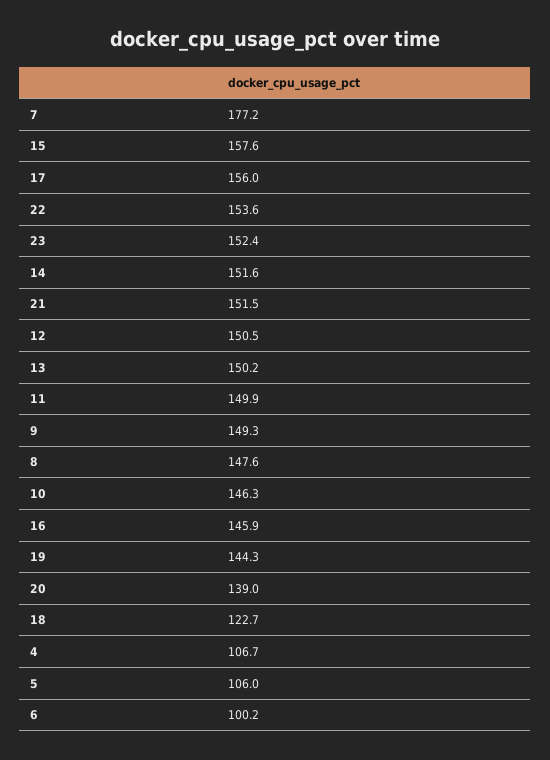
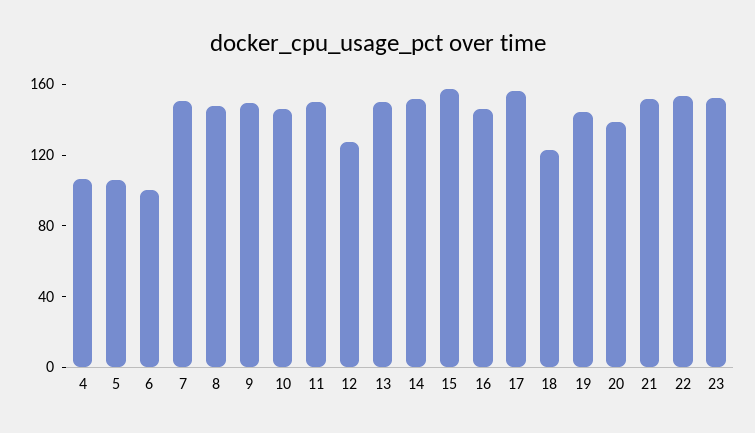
7: 177.2 -> 150
12: 150.5 -> 130

